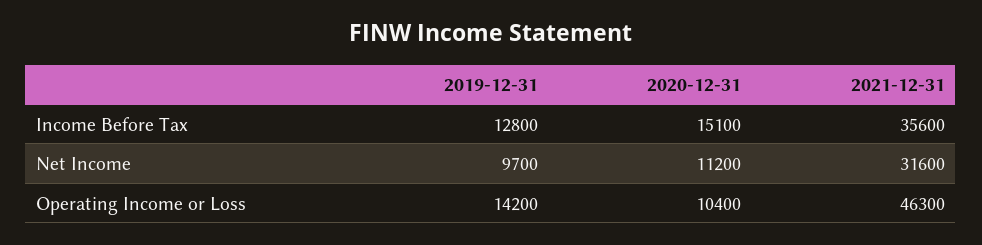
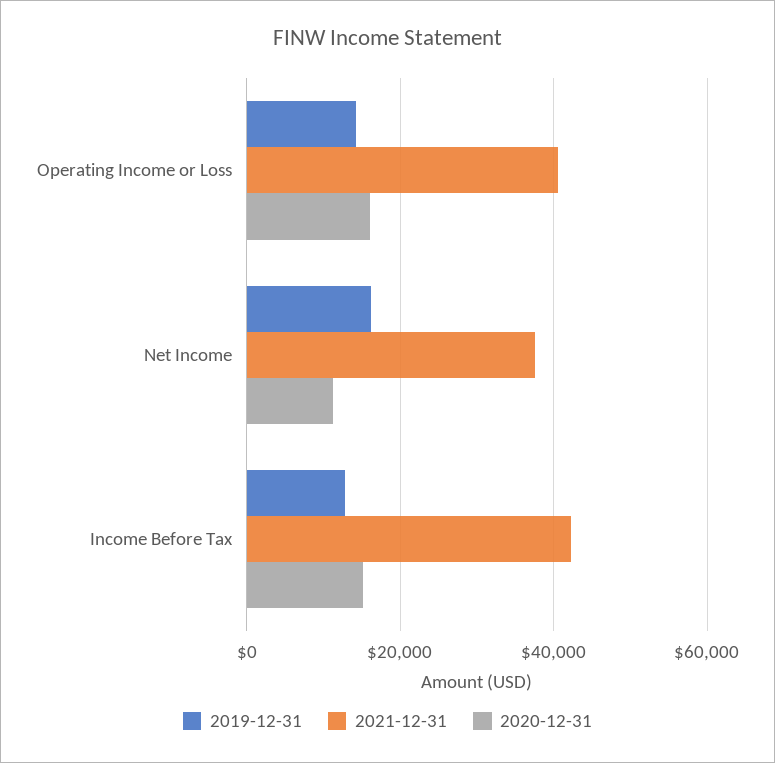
2021-12-31, Income Before Tax: 35600 -> 42000
2019-12-31, Net Income: 9700 -> 16000
2021-12-31, Net Income: 31600 -> 38000
2020-12-31, Operating Income or Loss: 10400 -> 16000
2021-12-31, Operating Income or Loss: 46300 -> 40000

